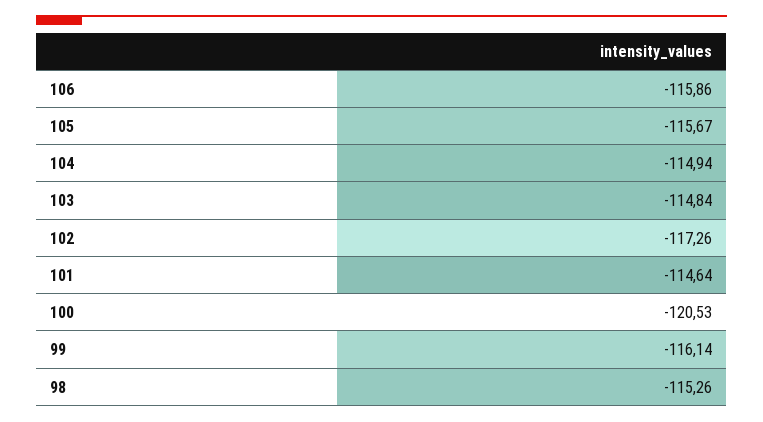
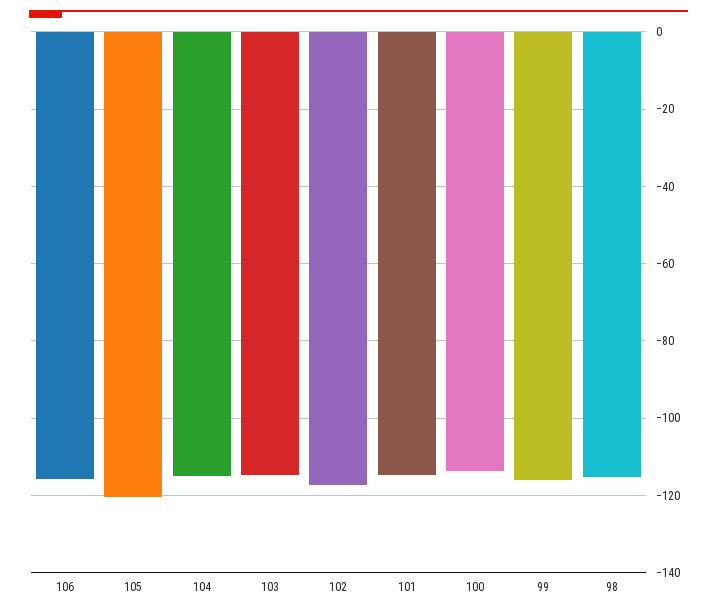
105: -115.67 -> -120
100: -120.53 -> -114

